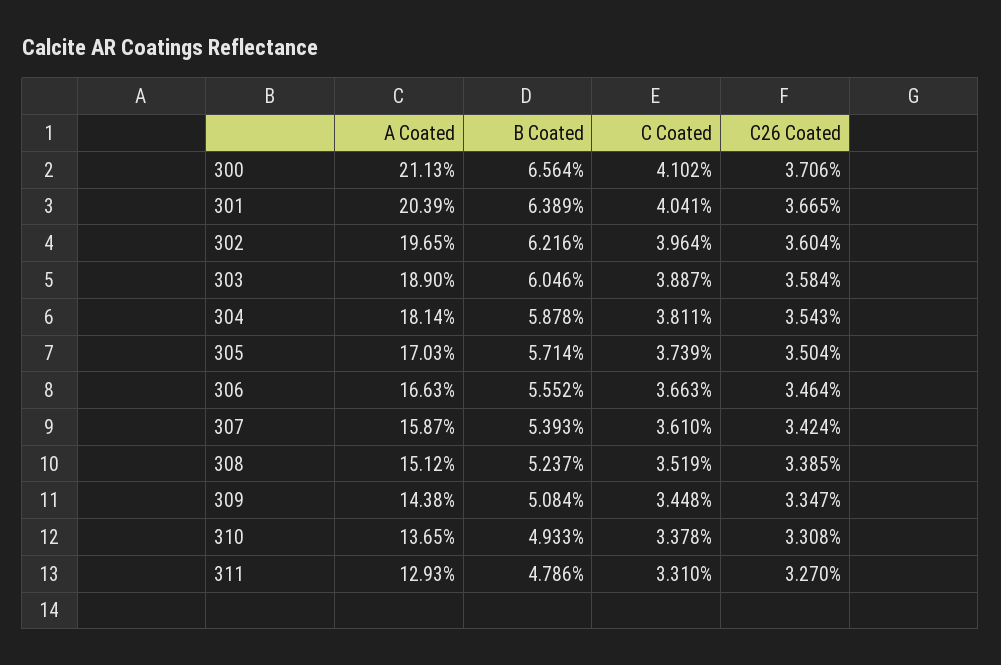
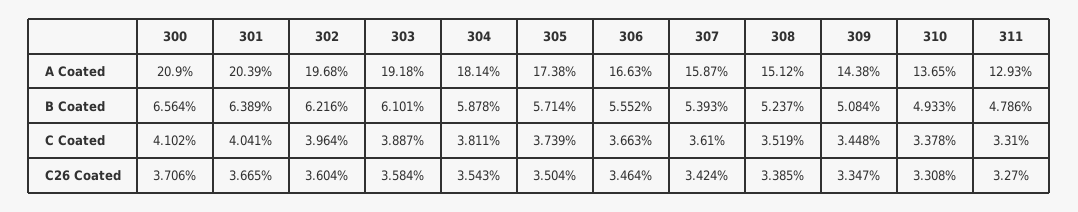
A Coated, 300: 21.13 -> 20.9
A Coated, 302: 19.65 -> 19.68
A Coated, 303: 18.9 -> 19.18
B Coated, 303: 6.046 -> 6.101
A Coated, 305: 17.03 -> 17.38

